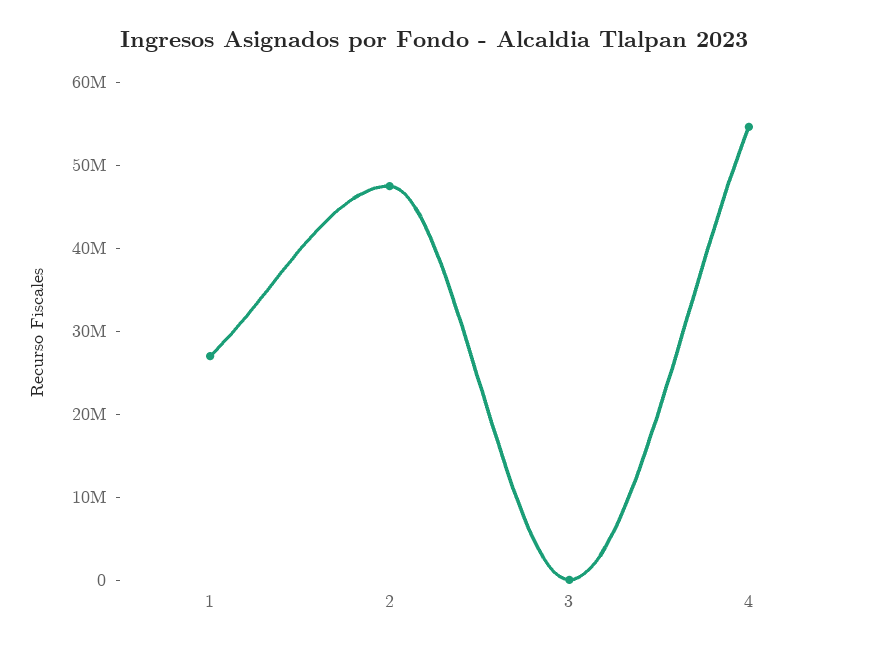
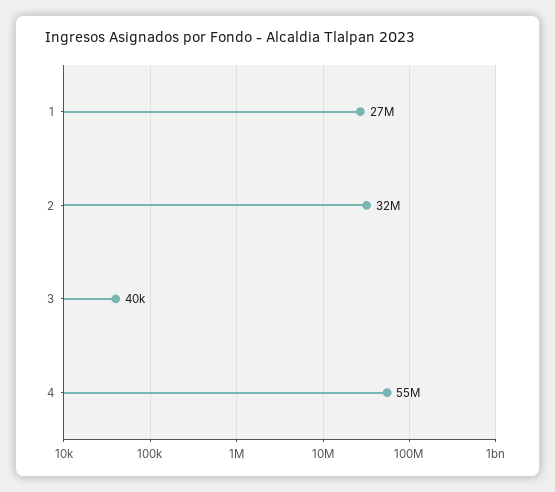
2: 48000000 -> 32000000

